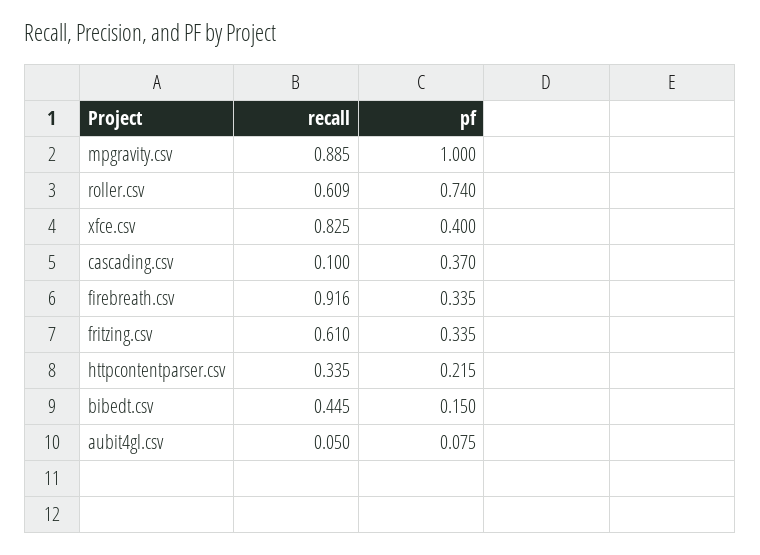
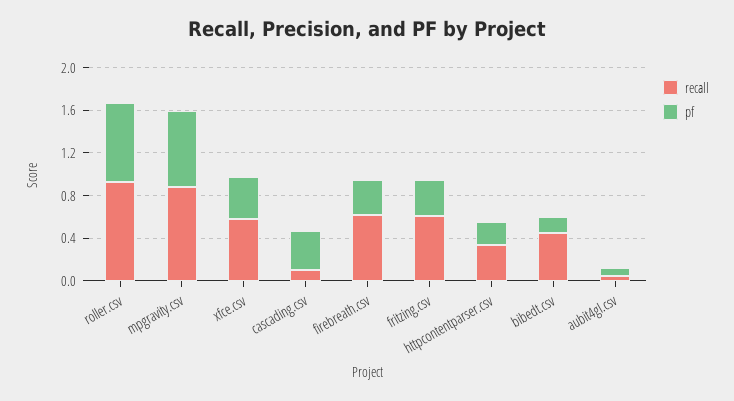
pf, mpgravity.csv: 1 -> 0.7
recall, roller.csv: 0.609 -> 0.9
recall, xfce.csv: 0.825 -> 0.6
recall, firebreath.csv: 0.916 -> 0.6

